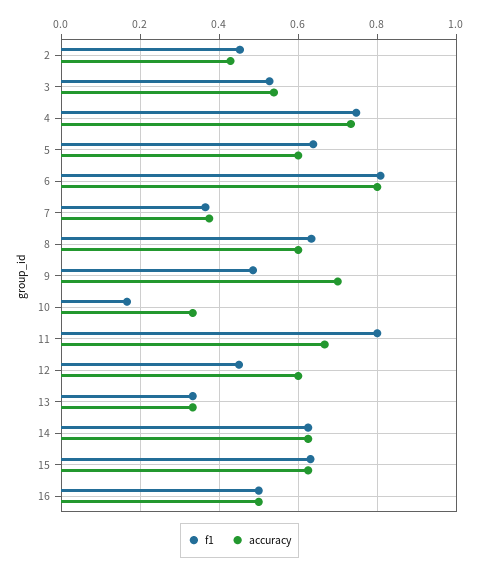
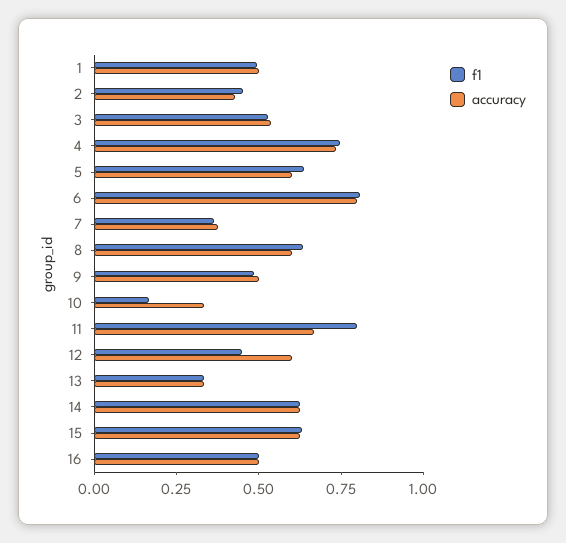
accuracy, 9: 0.7 -> 0.5
f1, 1: none -> 0.5
accuracy, 1: none -> 0.5

